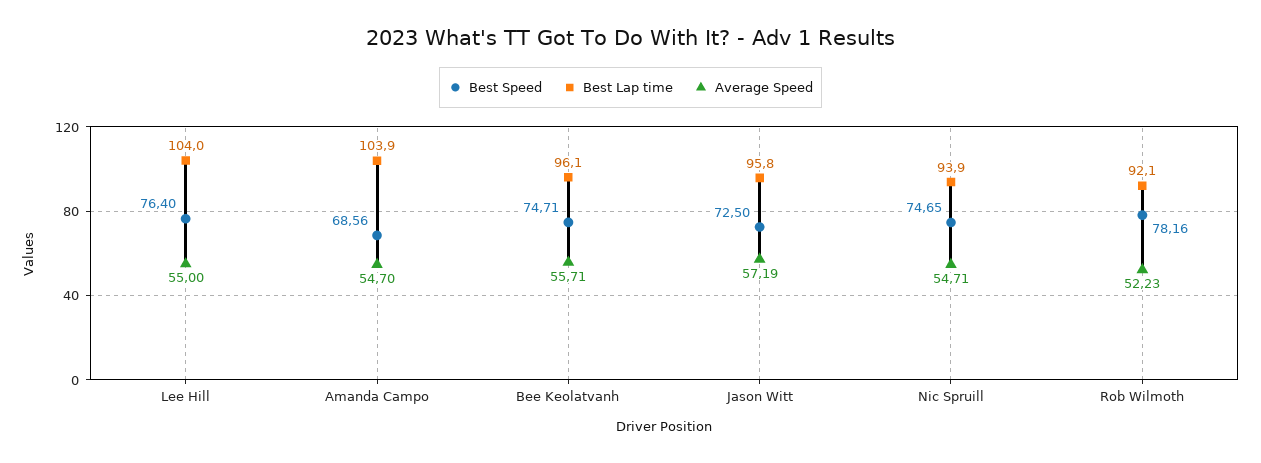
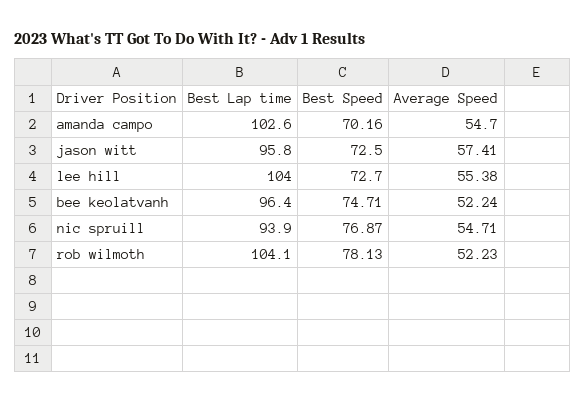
Best Speed, Lee Hill: 76.4 -> 72.7
Average Speed, Lee Hill: 55 -> 55.38
Best Speed, Amanda Campo: 68.56 -> 70.16
Best Lap time, Amanda Campo: 103.9 -> 102.6
Best Lap time, Bee Keolatvanh: 96.1 -> 96.4
Average Speed, Bee Keolatvanh: 55.71 -> 52.24
Average Speed, Jason Witt: 57.19 -> 57.41
Best Speed, Nic Spruill: 74.65 -> 76.87
Best Speed, Rob Wilmoth: 78.16 -> 78.13
Best Lap time, Rob Wilmoth: 92.1 -> 104.1

